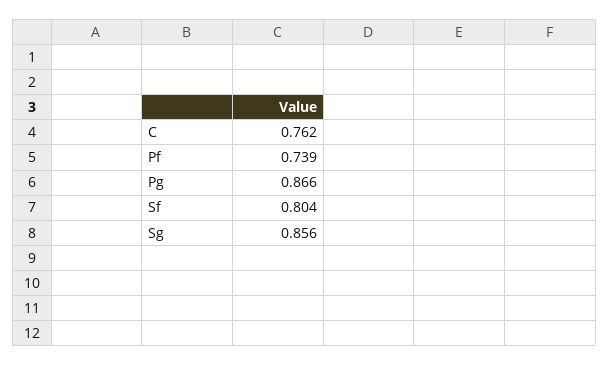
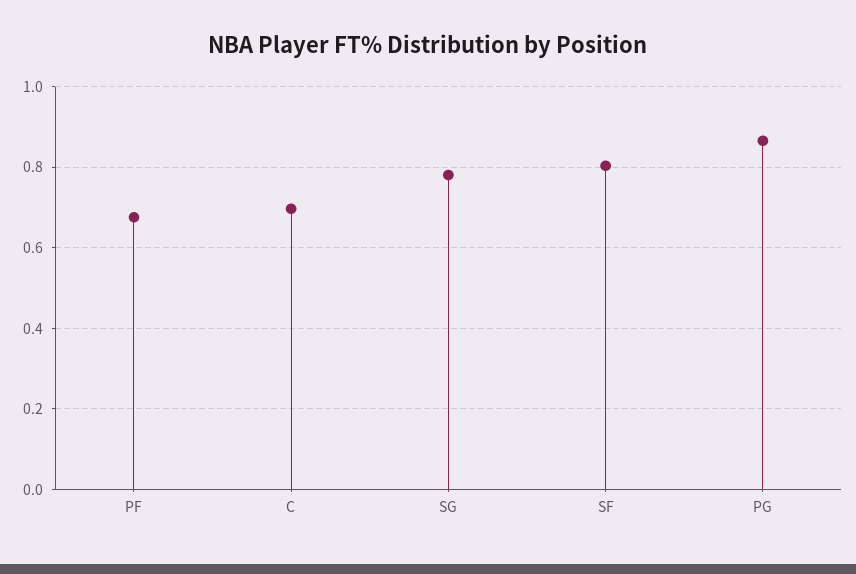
C: 0.762 -> 0.7
Pf: 0.739 -> 0.68
Sg: 0.856 -> 0.78

